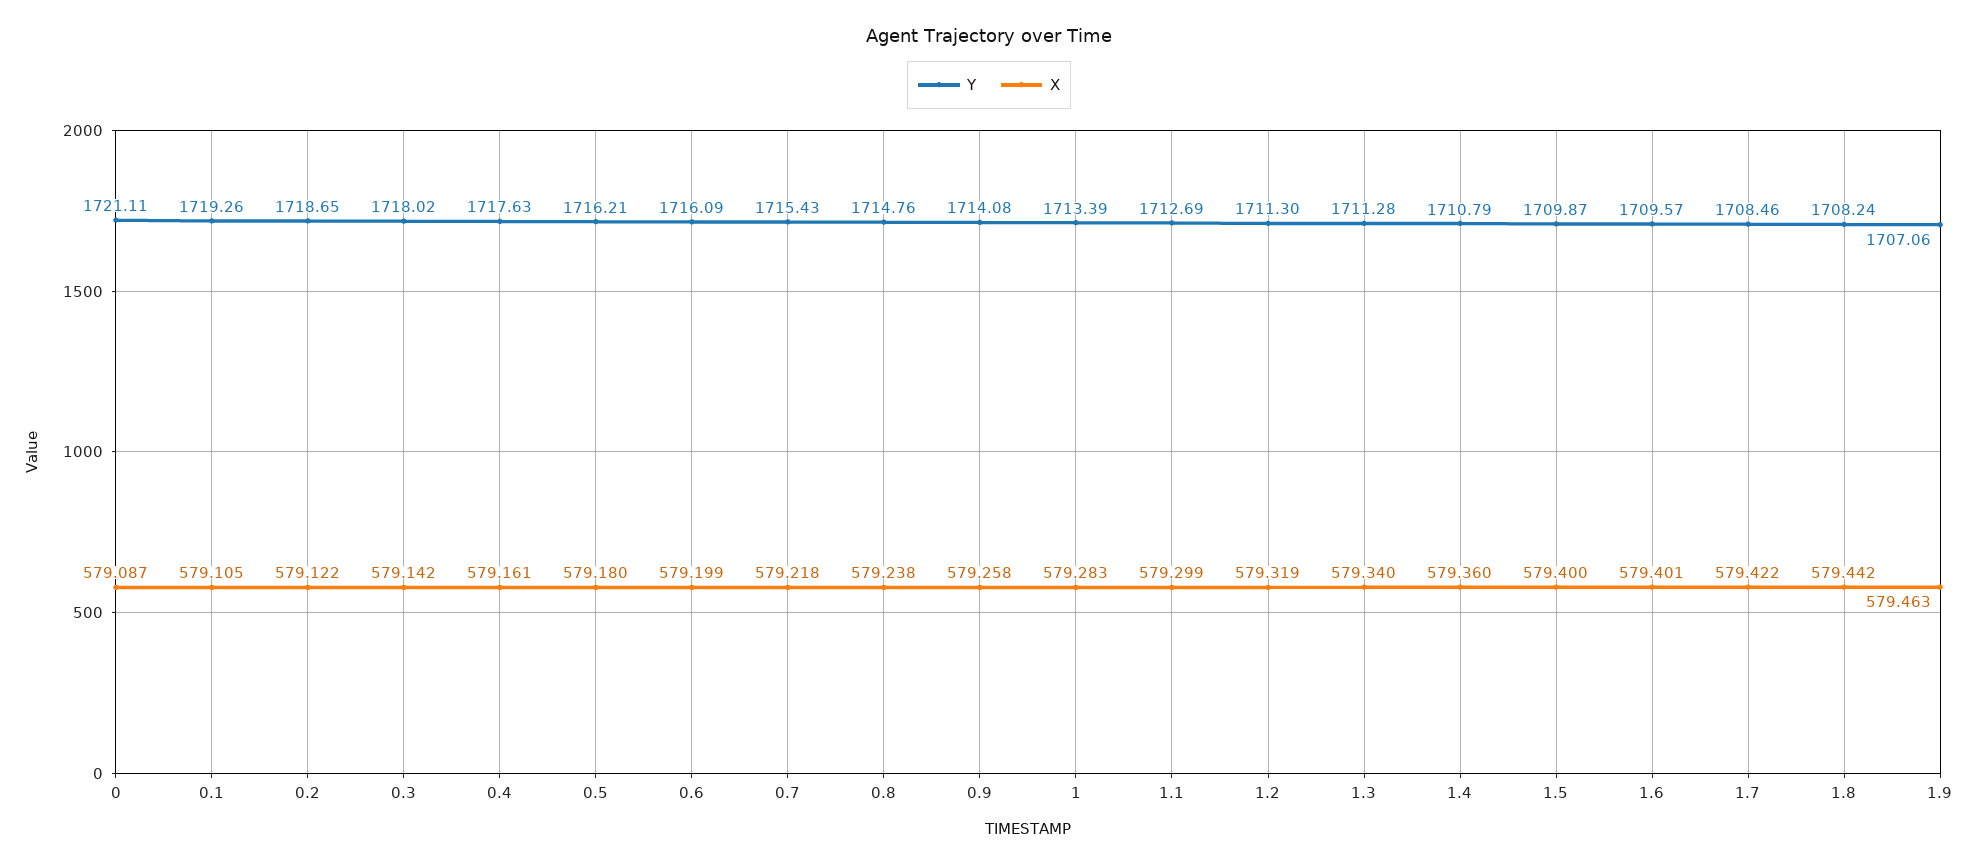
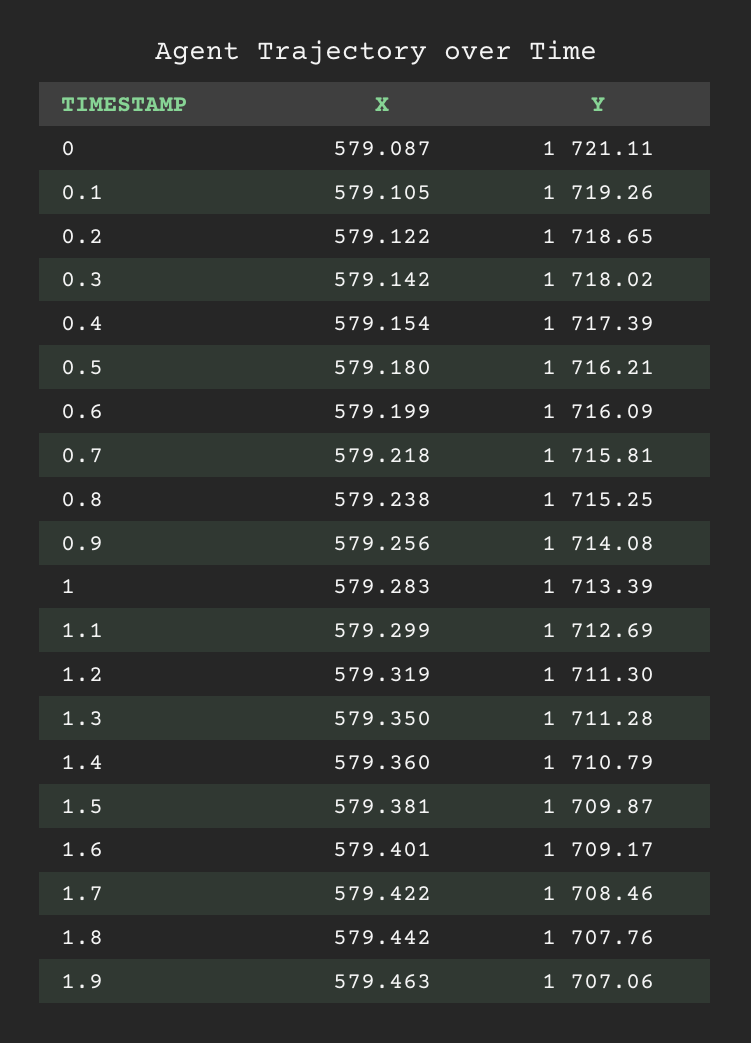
Y, 0.4: 1717.63 -> 1717.39
X, 0.4: 579.161 -> 579.154
Y, 0.7: 1715.43 -> 1715.81
Y, 0.8: 1714.76 -> 1715.25
X, 0.9: 579.258 -> 579.256
X, 1.3: 579.34 -> 579.35
X, 1.5: 579.4 -> 579.381
Y, 1.6: 1709.57 -> 1709.17
Y, 1.8: 1708.24 -> 1707.76

